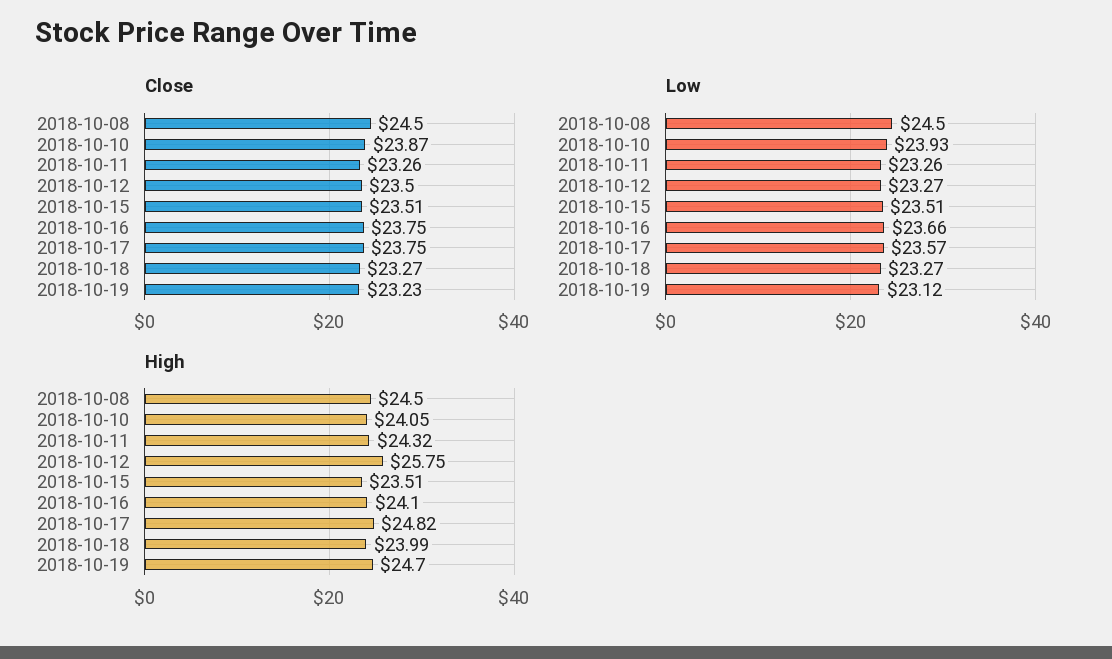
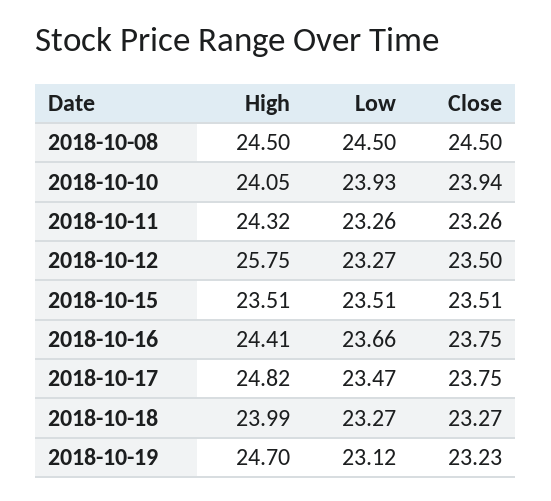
Close, 2018-10-10: 23.87 -> 23.94
Low, 2018-10-17: 23.57 -> 23.47
High, 2018-10-16: 24.1 -> 24.41

